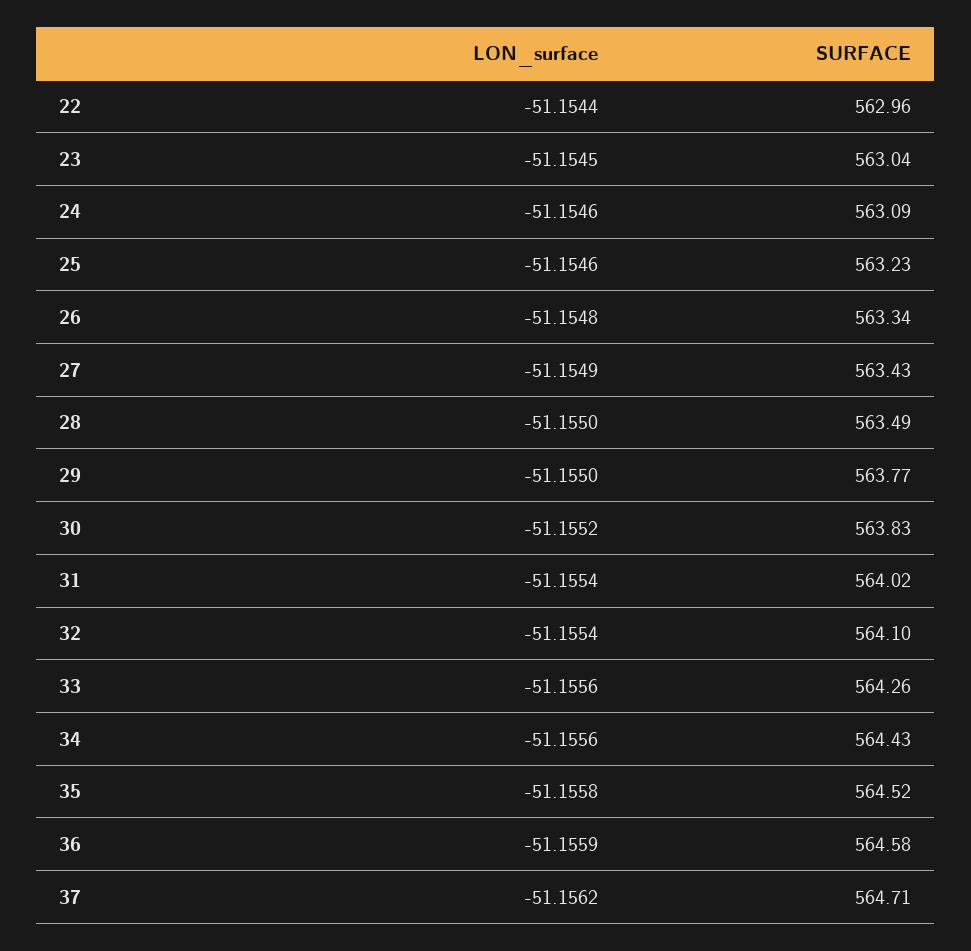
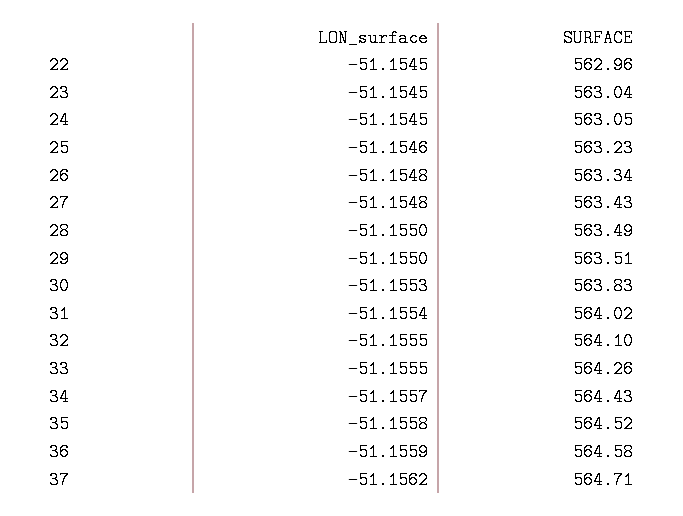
LON_surface, 22: -51.1544 -> -51.1545
LON_surface, 24: -51.1546 -> -51.1545
SURFACE, 24: 563.09 -> 563.05
LON_surface, 27: -51.1549 -> -51.1548
SURFACE, 29: 563.77 -> 563.51
LON_surface, 30: -51.1552 -> -51.1553
LON_surface, 32: -51.1554 -> -51.1555
LON_surface, 33: -51.1556 -> -51.1555
LON_surface, 34: -51.1556 -> -51.1557

